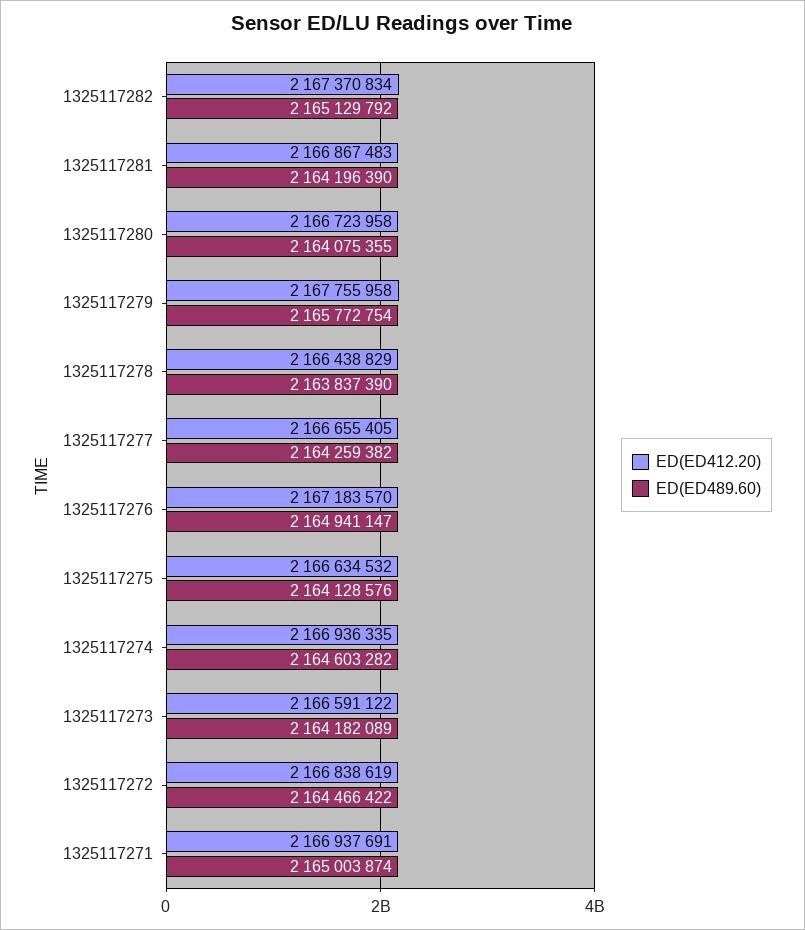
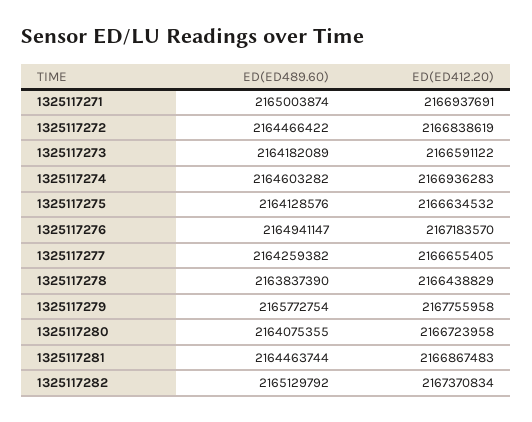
ED(ED489.60), 1325117281: 2164196390 -> 2164463744
ED(ED412.20), 1325117274: 2166936335 -> 2166936283

